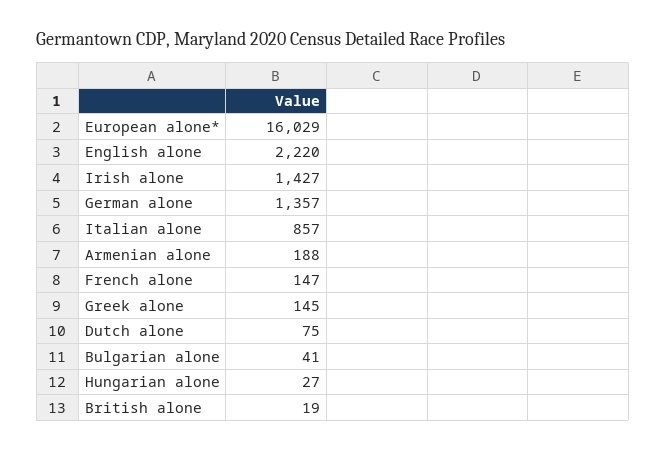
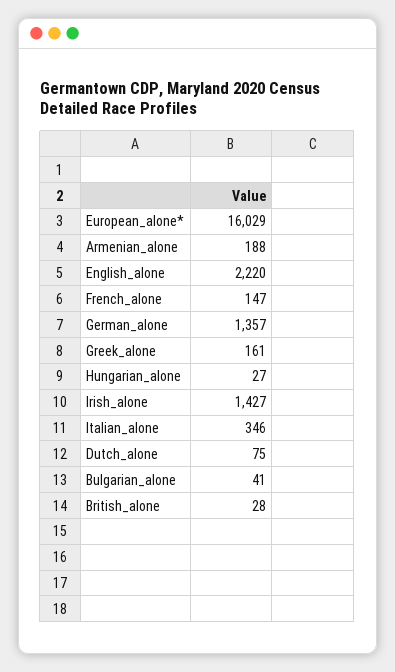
Italian alone: 857 -> 346
Greek alone: 145 -> 161
British alone: 19 -> 28

